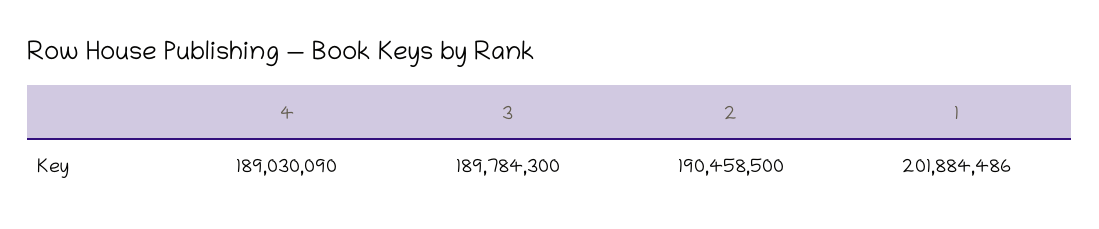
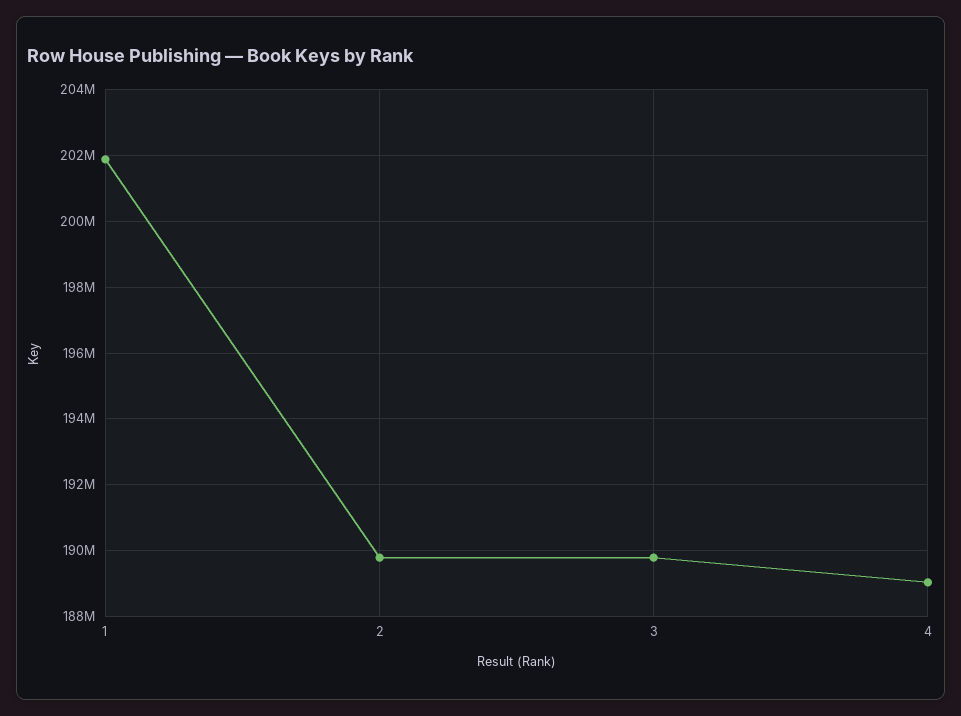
2: 190458500 -> 189800000

